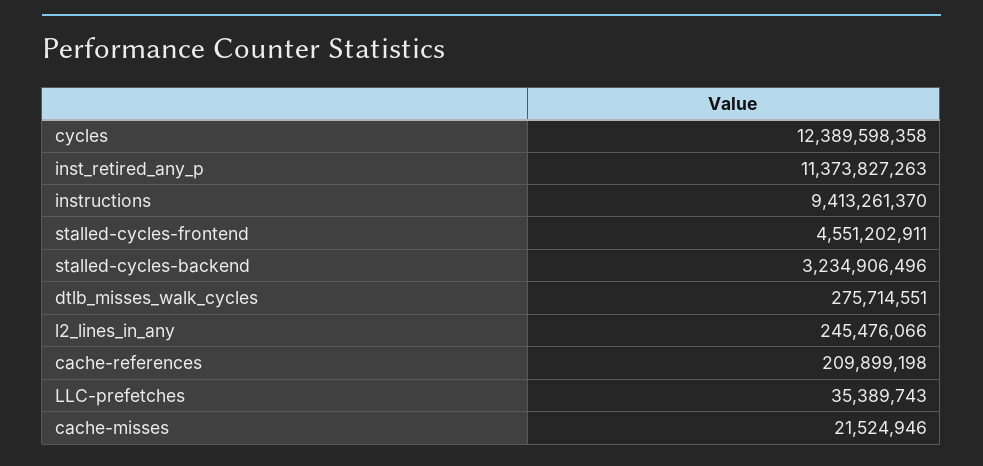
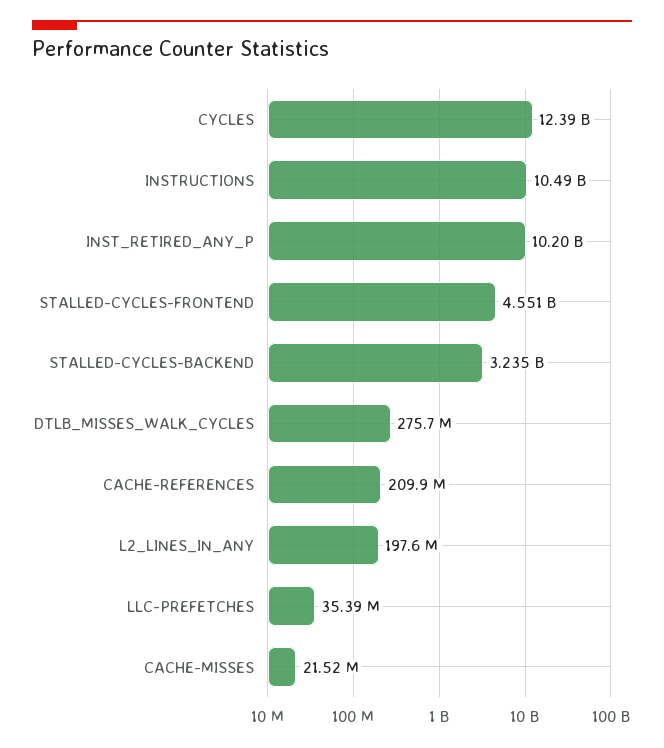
inst_retired_any_p: 11373827263 -> 10200000000
instructions: 9413261370 -> 10490000000
l2_lines_in_any: 245476066 -> 197600000

